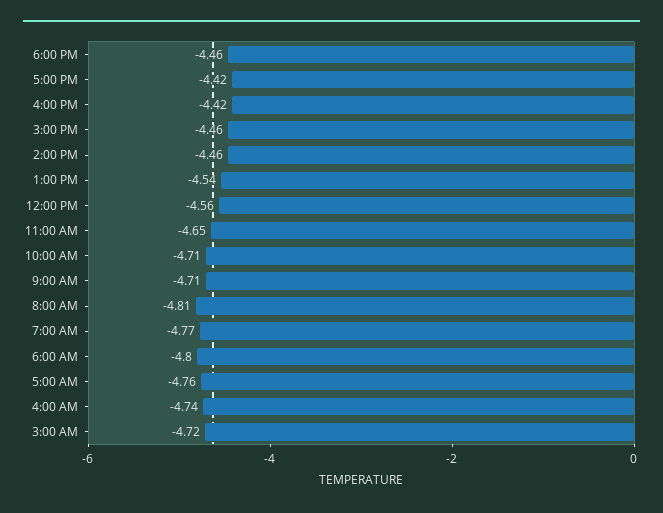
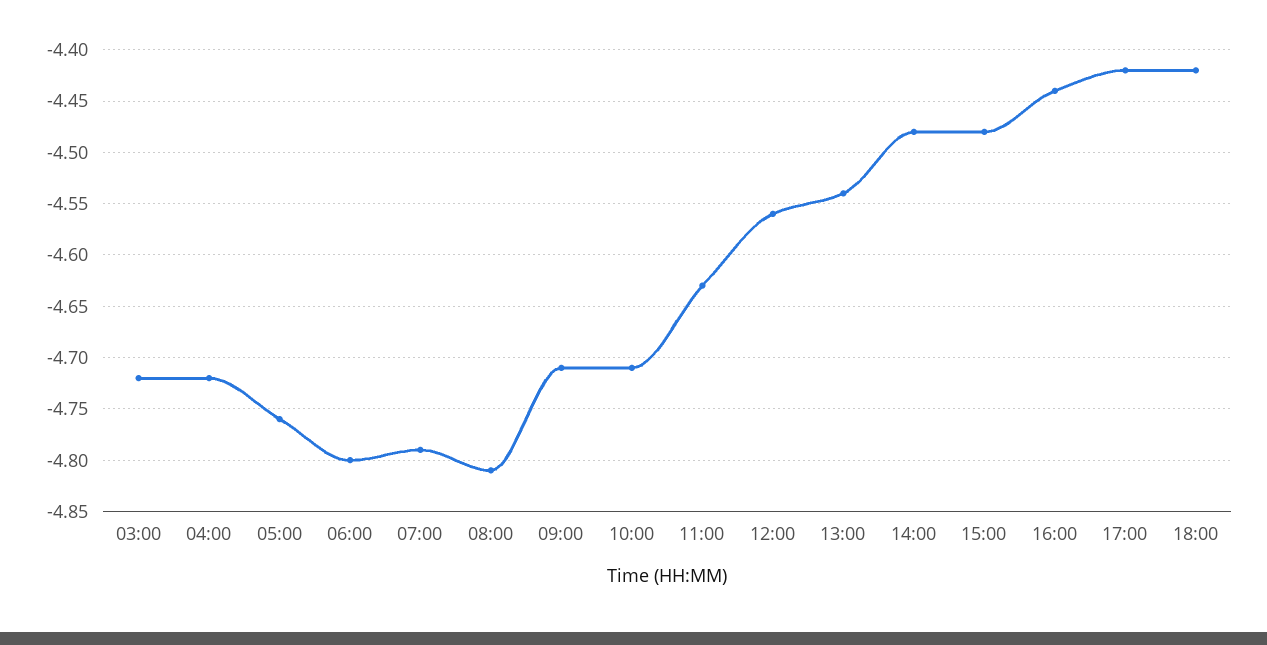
6:00 PM: -4.46 -> -4.42
4:00 PM: -4.42 -> -4.44
3:00 PM: -4.46 -> -4.48
2:00 PM: -4.46 -> -4.48
11:00 AM: -4.65 -> -4.63
7:00 AM: -4.77 -> -4.79
4:00 AM: -4.74 -> -4.72

